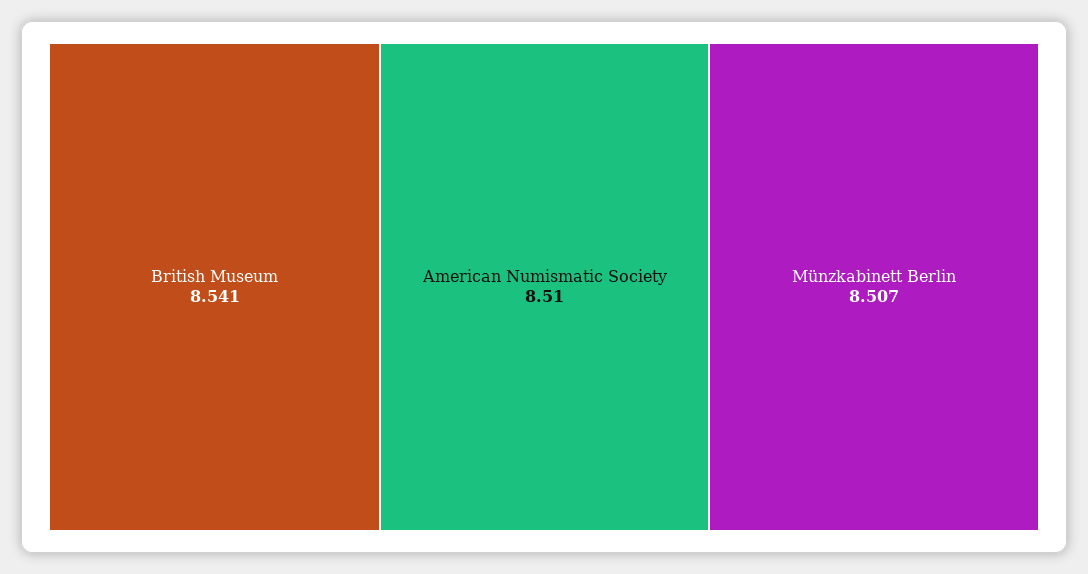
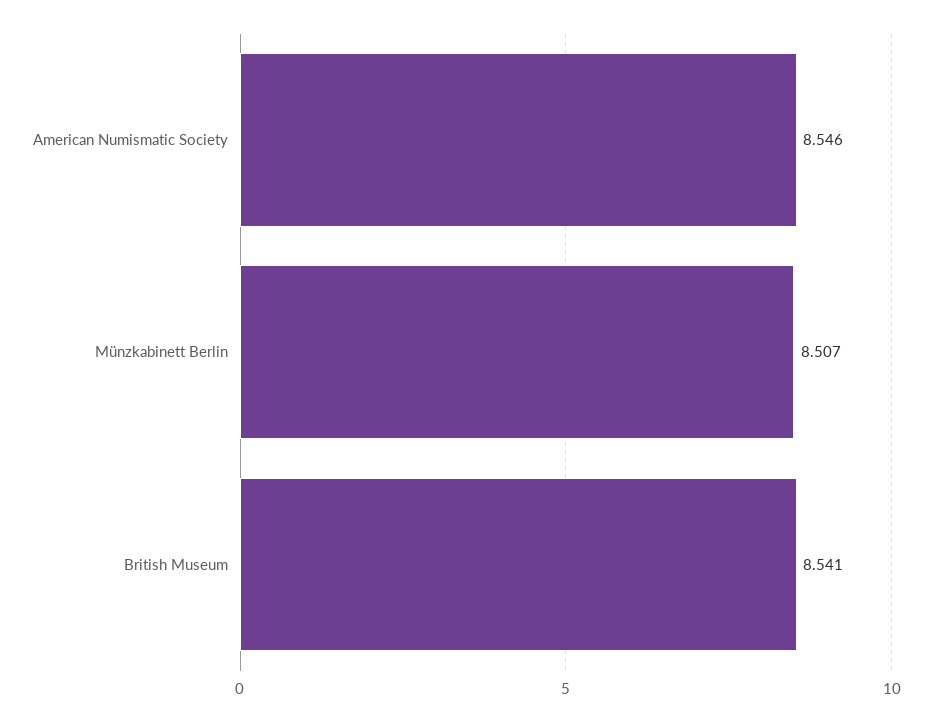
American Numismatic Society: 8.51 -> 8.546

